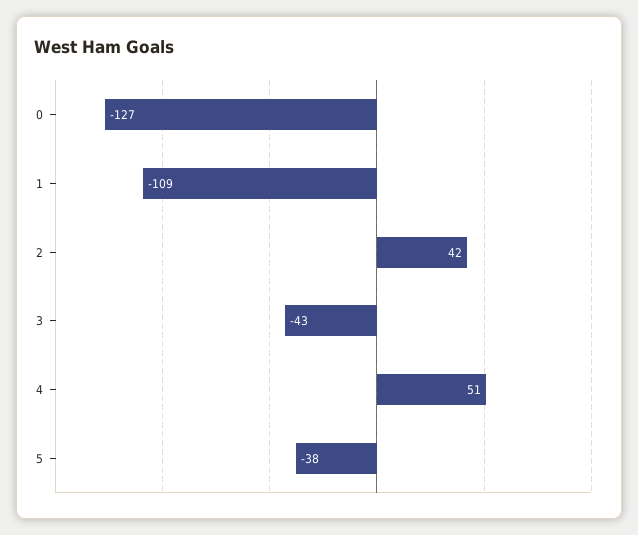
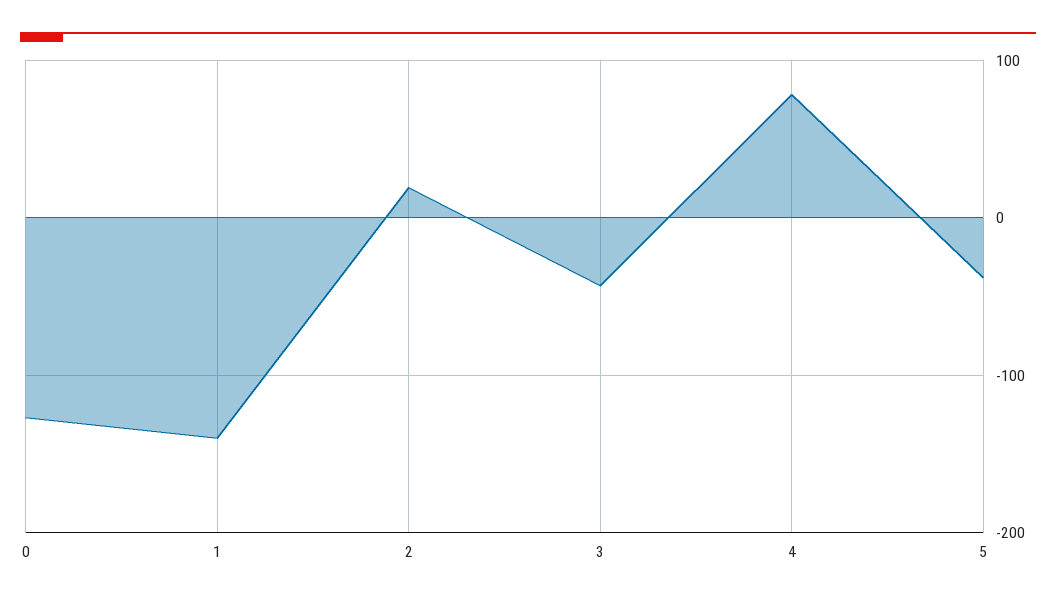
1: -109 -> -140
2: 42 -> 20
4: 51 -> 80

